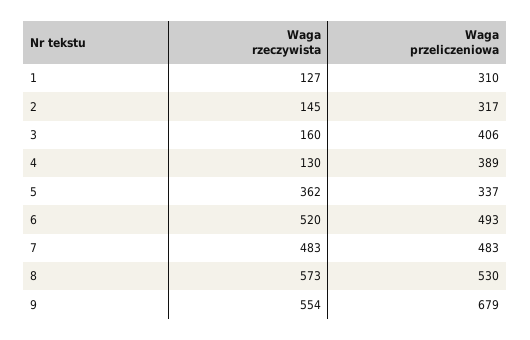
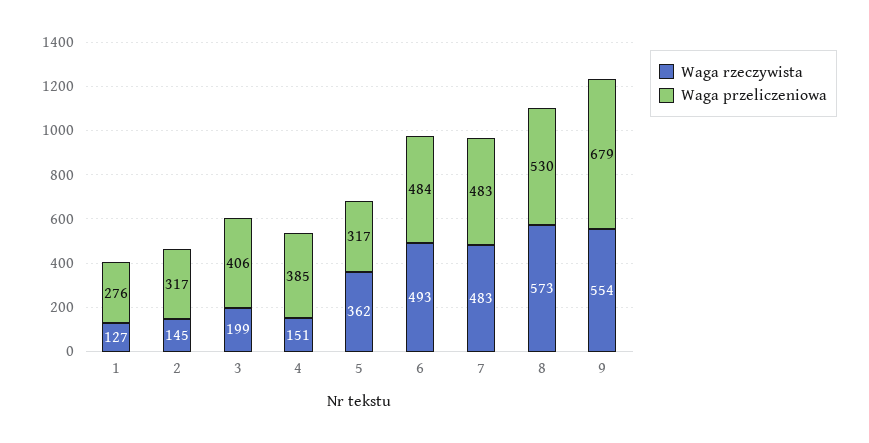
Waga przeliczeniowa, 1: 310 -> 276
Waga rzeczywista, 3: 160 -> 199
Waga rzeczywista, 4: 130 -> 151
Waga przeliczeniowa, 4: 389 -> 385
Waga przeliczeniowa, 5: 337 -> 317
Waga rzeczywista, 6: 520 -> 493
Waga przeliczeniowa, 6: 493 -> 484

